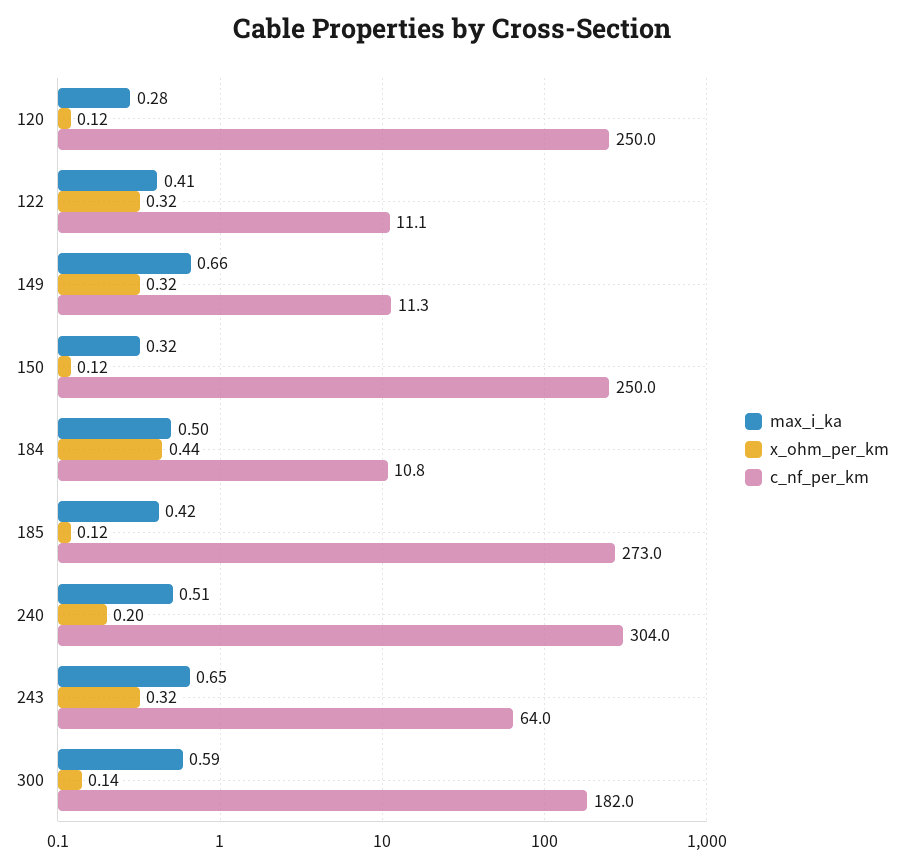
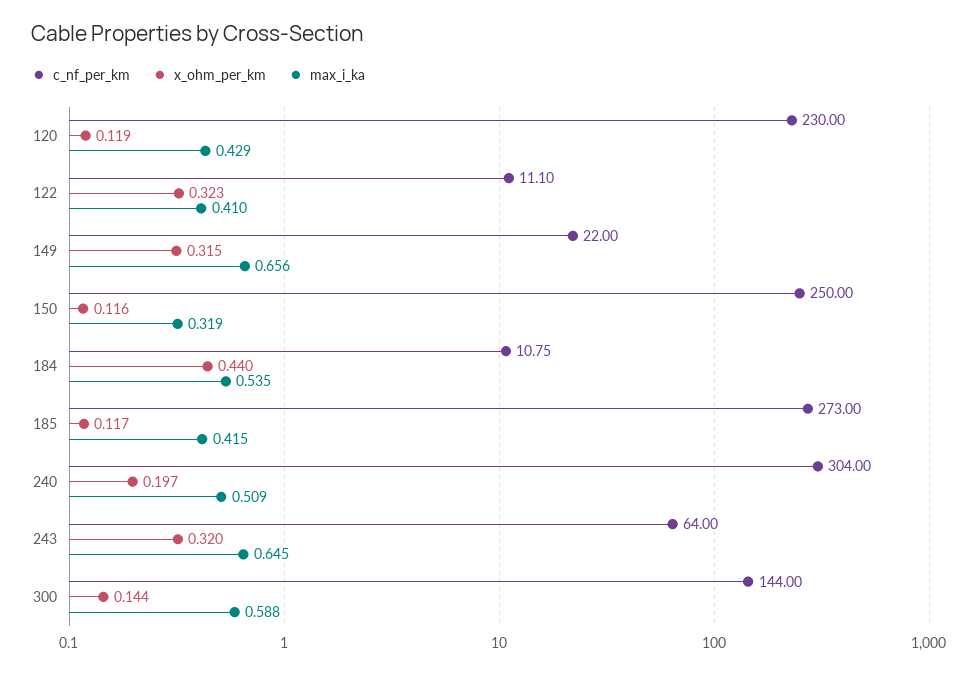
max_i_ka, 120: 0.28 -> 0.429
c_nf_per_km, 120: 250 -> 230
c_nf_per_km, 149: 11.3 -> 22
max_i_ka, 184: 0.5 -> 0.535
c_nf_per_km, 300: 182 -> 144

